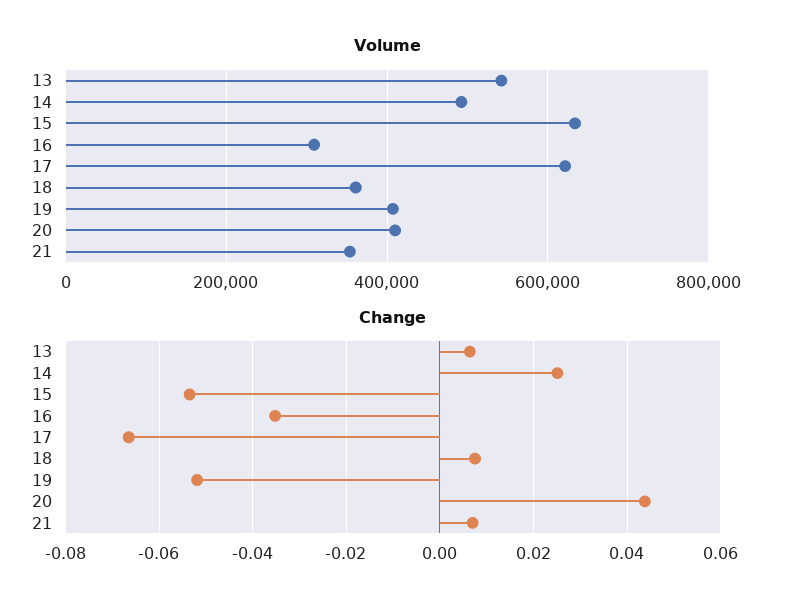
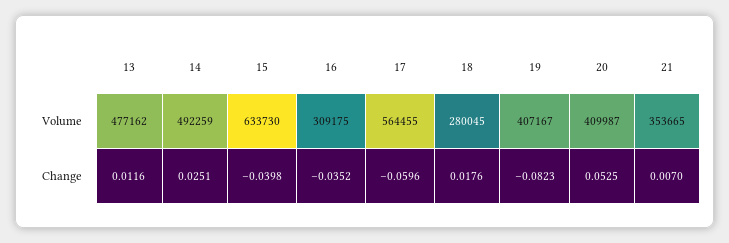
Volume, 13: 540000 -> 477162
Volume, 17: 620000 -> 564455
Volume, 18: 360000 -> 280045
Change, 13: 0.006 -> 0.0116
Change, 15: -0.054 -> -0.0398
Change, 17: -0.066 -> -0.0596
Change, 18: 0.008 -> 0.0176
Change, 19: -0.052 -> -0.0823
Change, 20: 0.044 -> 0.0525

